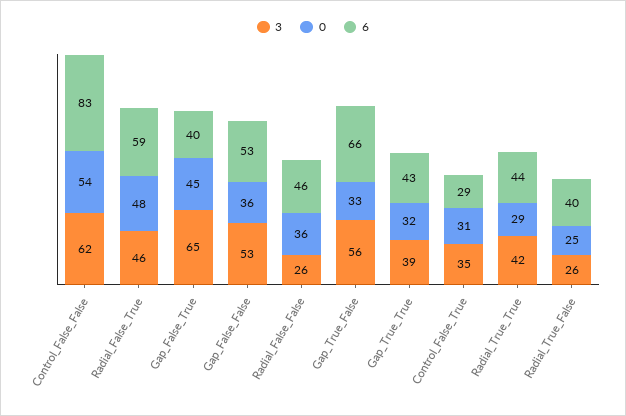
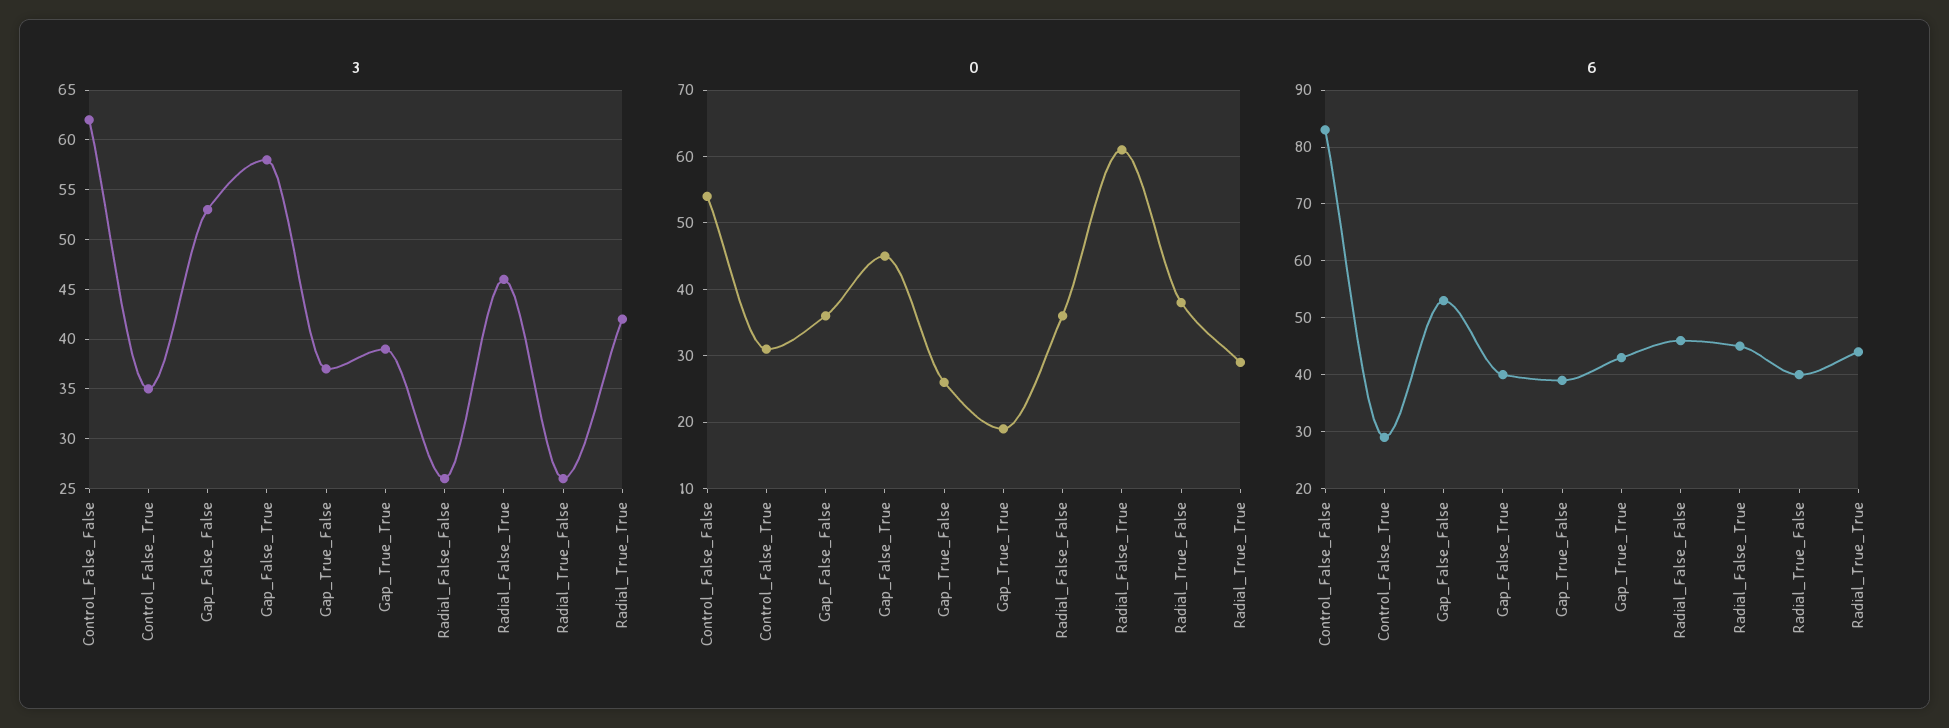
0, Radial_False_True: 48 -> 61
6, Radial_False_True: 59 -> 45
3, Gap_False_True: 65 -> 58
3, Gap_True_False: 56 -> 37
0, Gap_True_False: 33 -> 26
6, Gap_True_False: 66 -> 40
0, Gap_True_True: 32 -> 19
0, Radial_True_False: 25 -> 38

